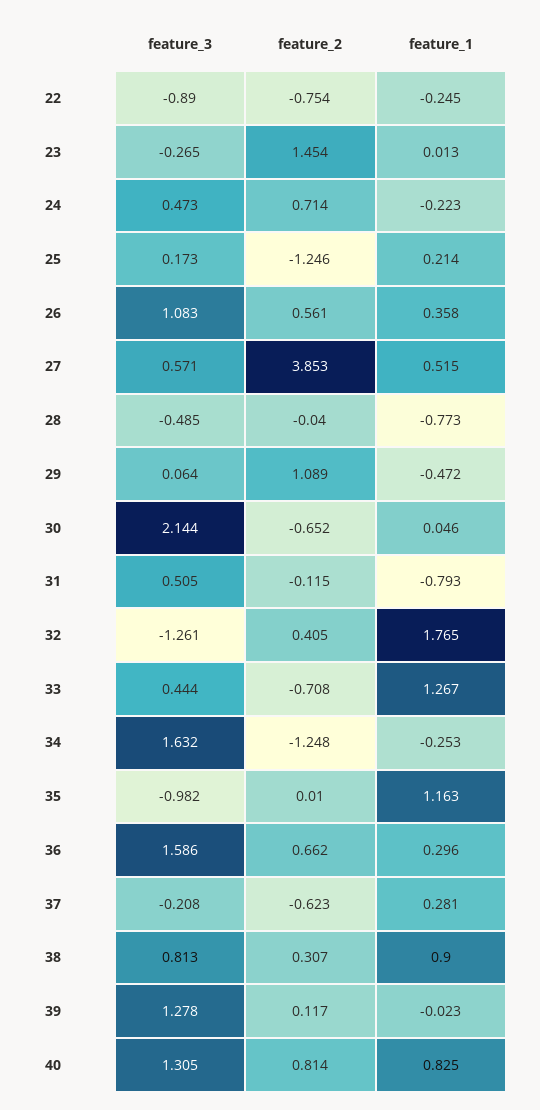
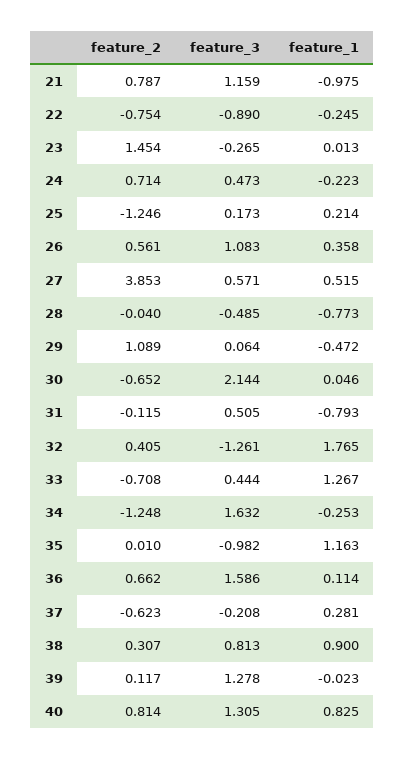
feature_1, 36: 0.296 -> 0.114
feature_2, 21: none -> 0.787
feature_3, 21: none -> 1.159
feature_1, 21: none -> -0.975

